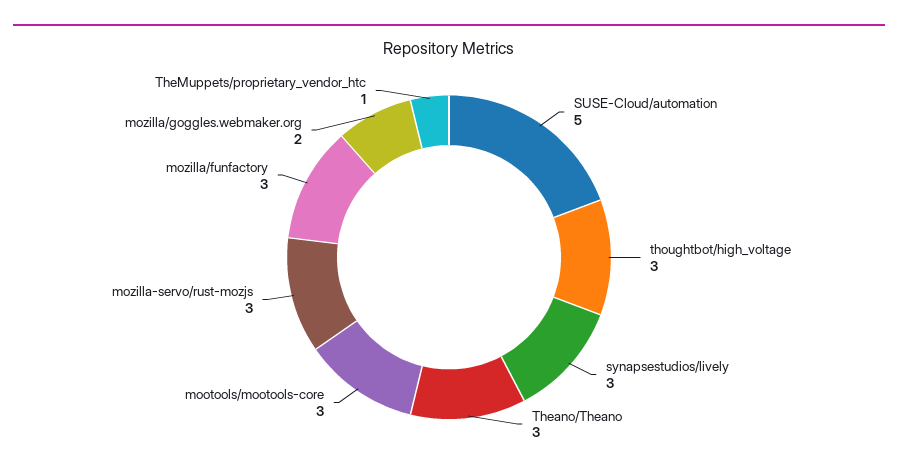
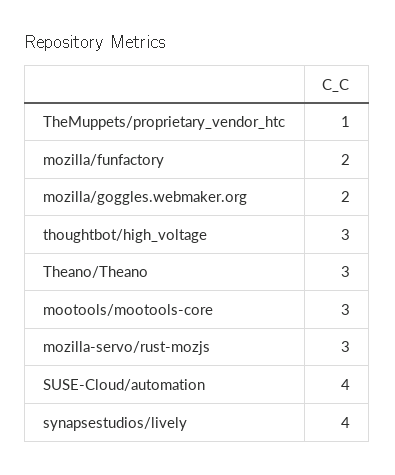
SUSE-Cloud/automation: 5 -> 4
synapsestudios/lively: 3 -> 4
mozilla/funfactory: 3 -> 2

